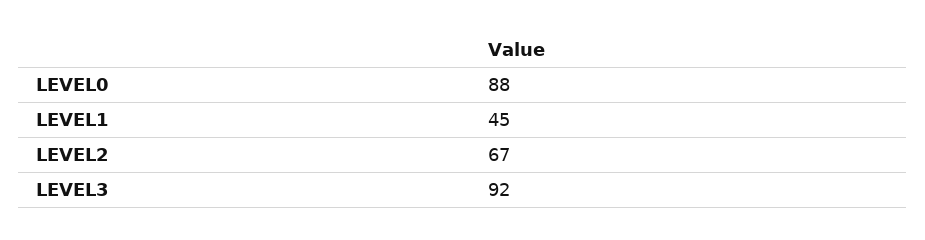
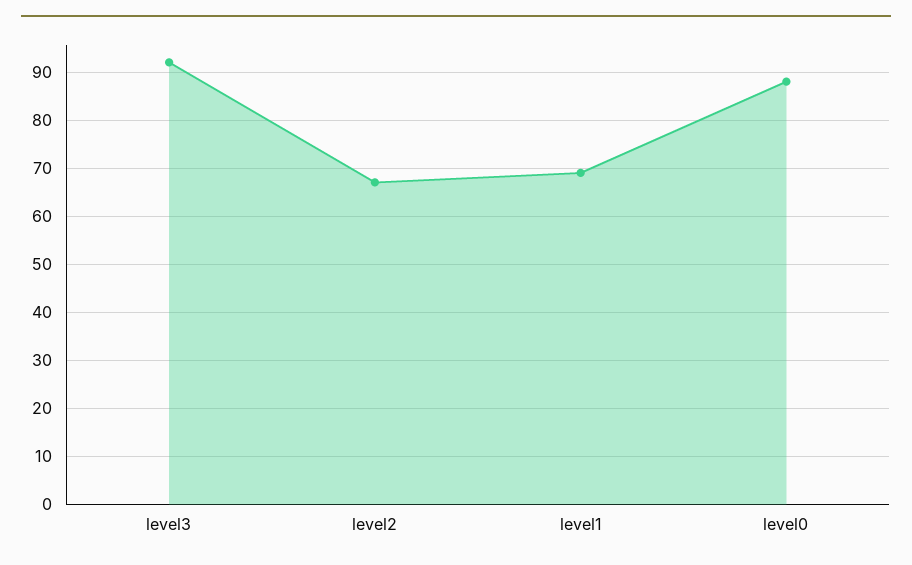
LEVEL1: 45 -> 70

